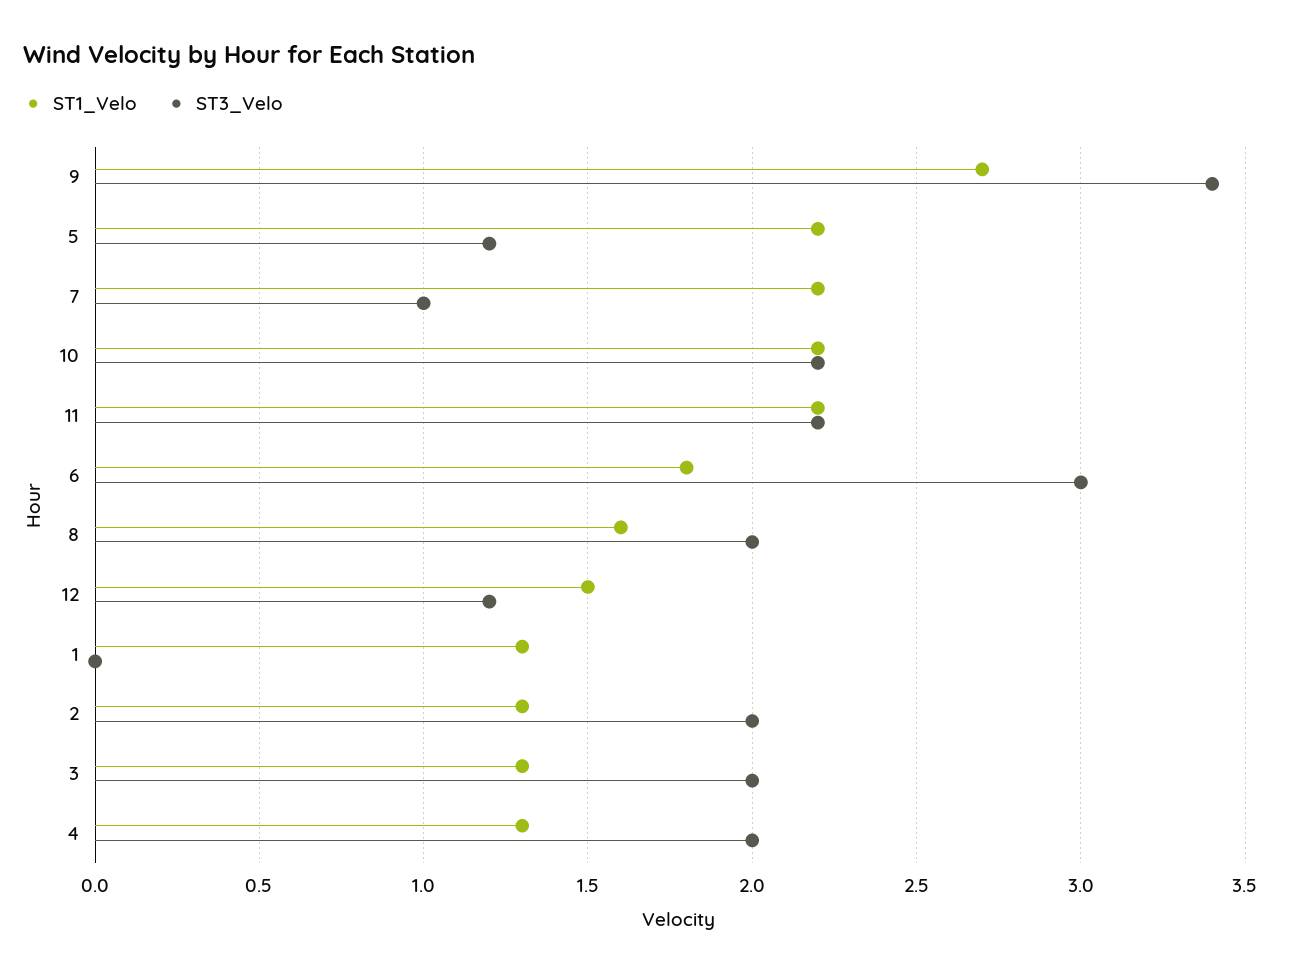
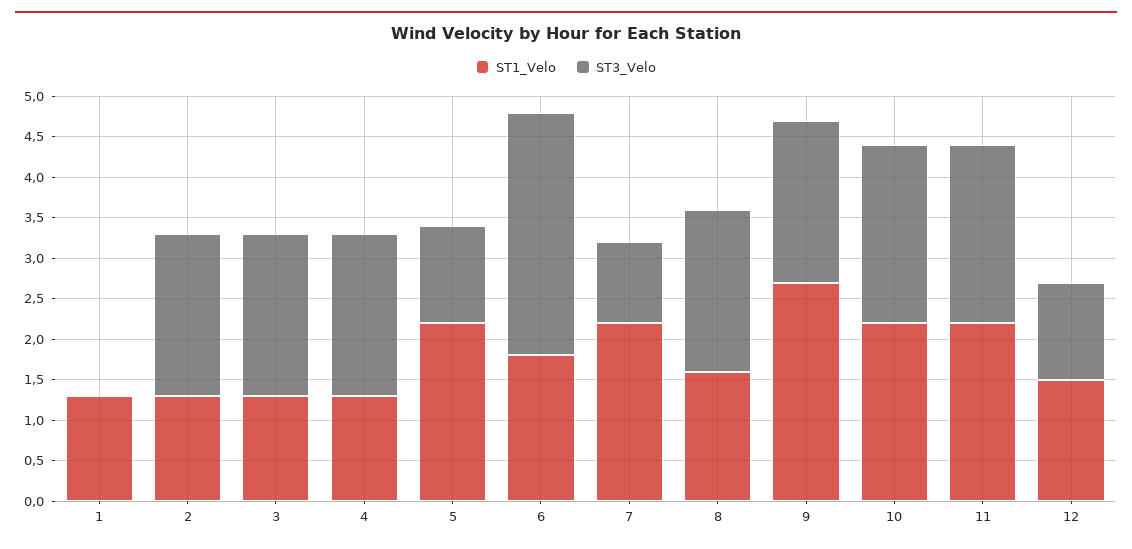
ST3_Velo, 9: 3.4 -> 2

